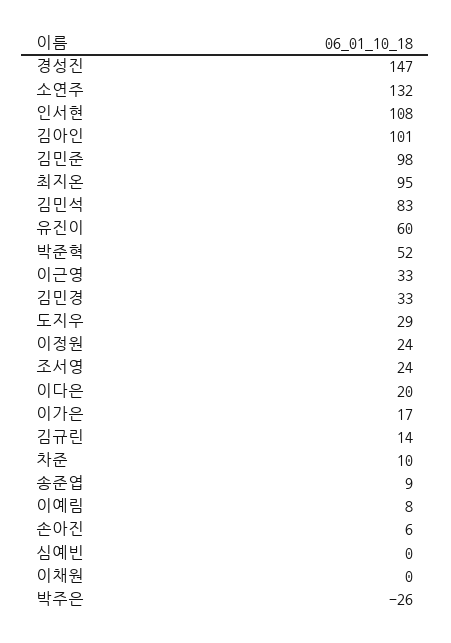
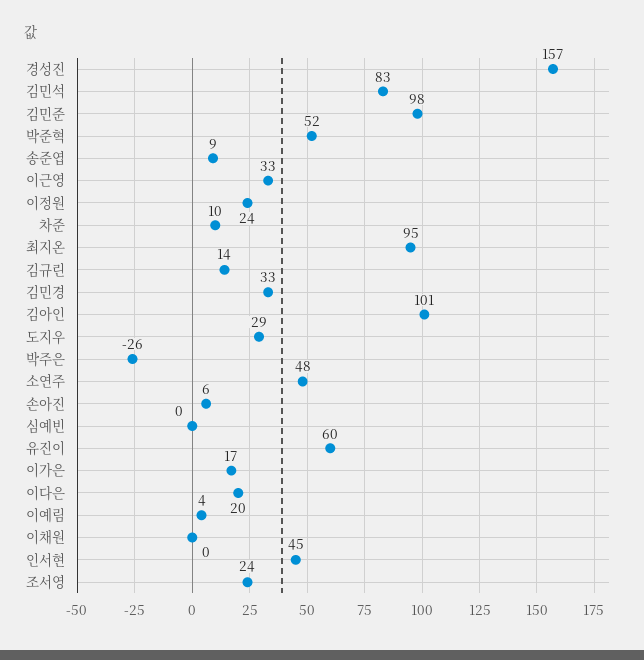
경성진: 147 -> 157
소연주: 132 -> 48
인서현: 108 -> 45
이예림: 8 -> 4

